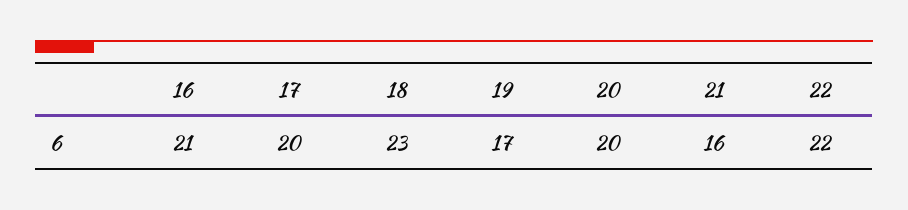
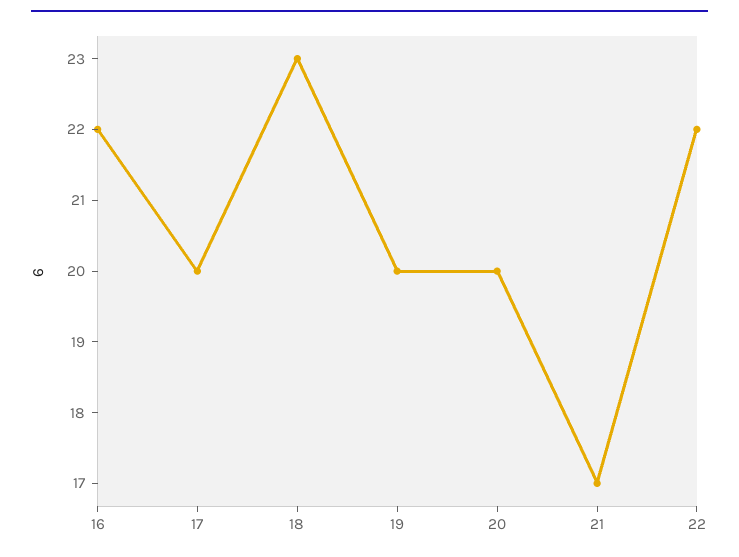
16: 21 -> 22
19: 17 -> 20
21: 16 -> 17

